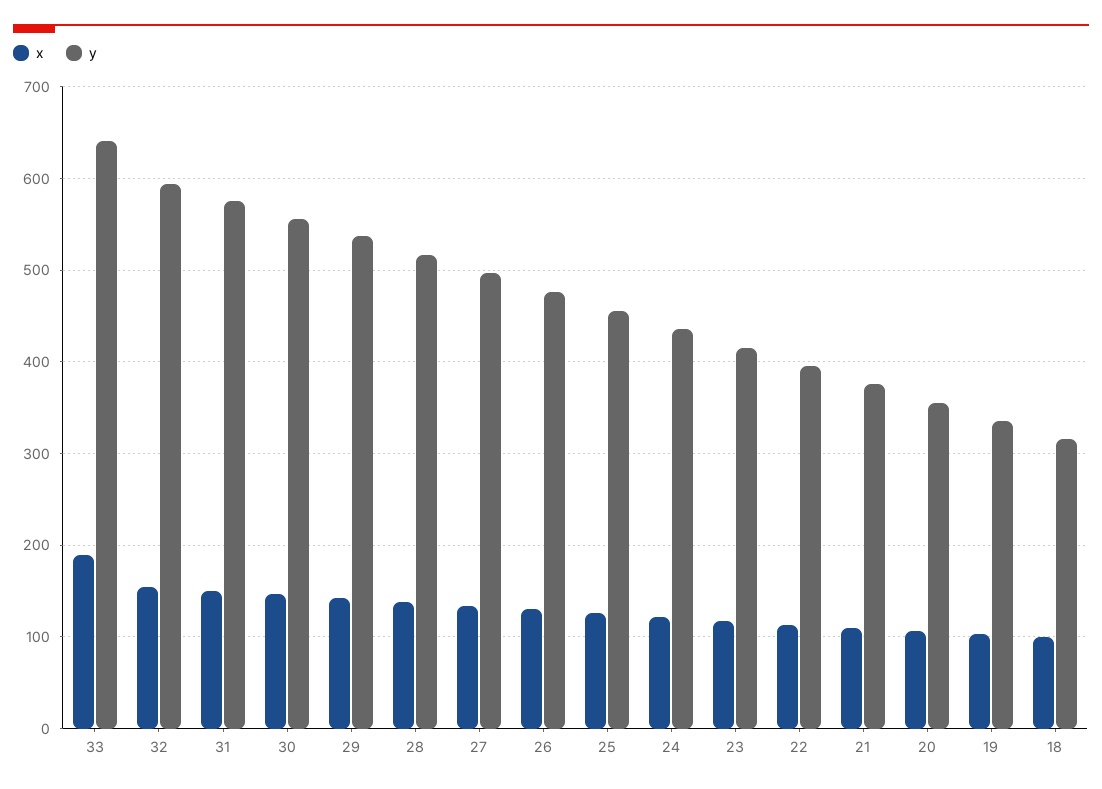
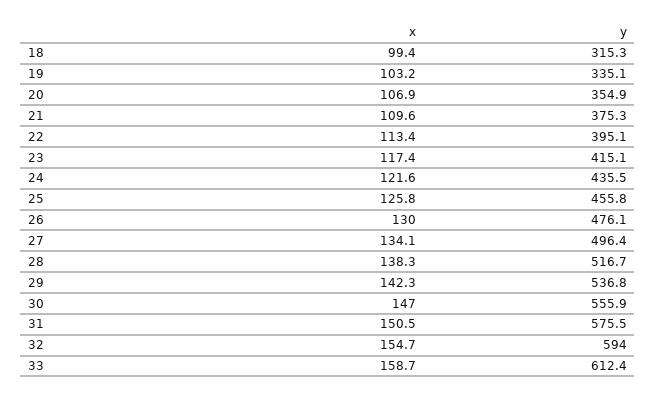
x, 33: 190 -> 158.7
y, 33: 640 -> 612.4

